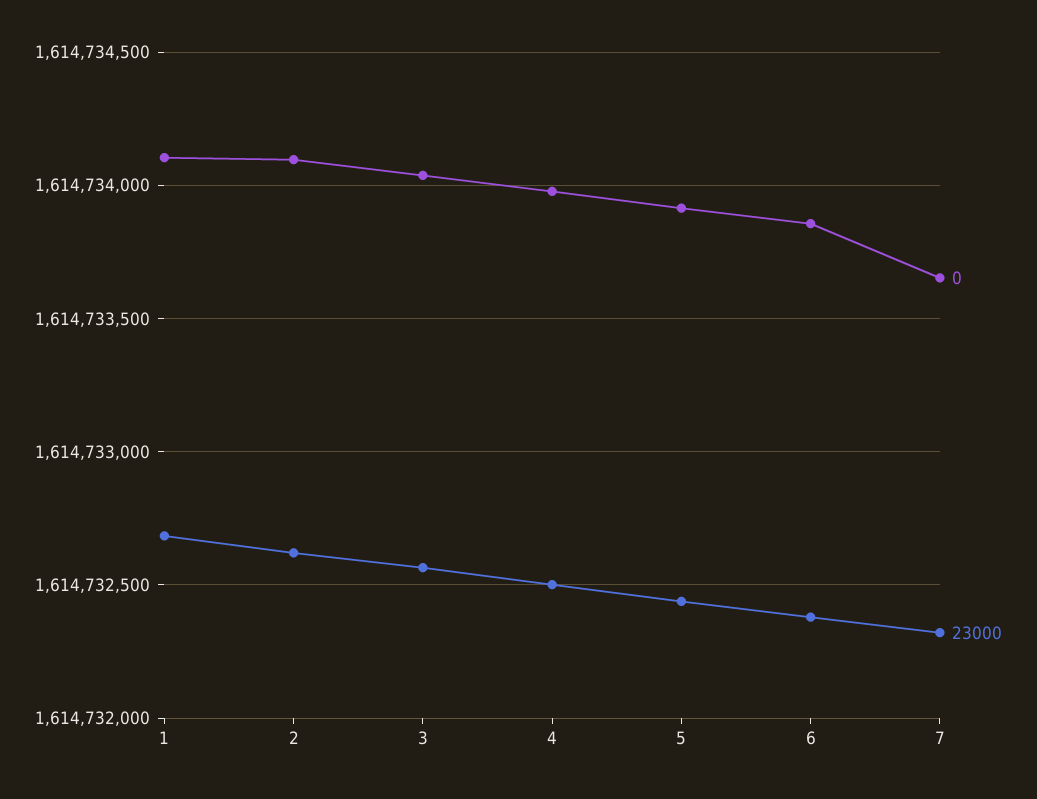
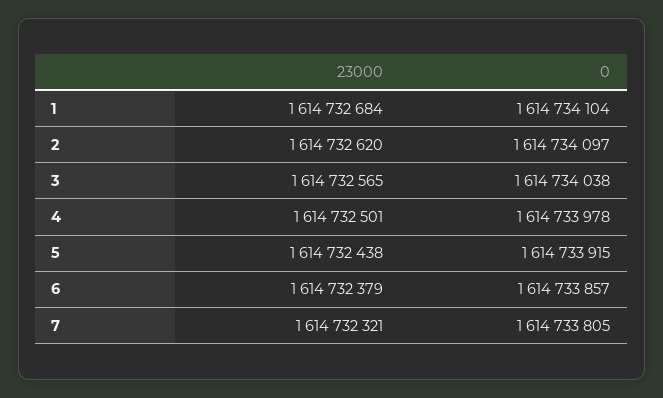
0, 7: 1614733650 -> 1614733805

